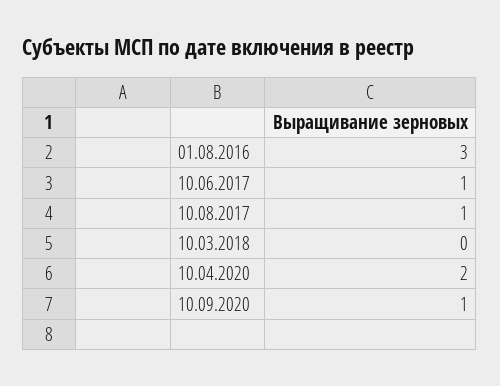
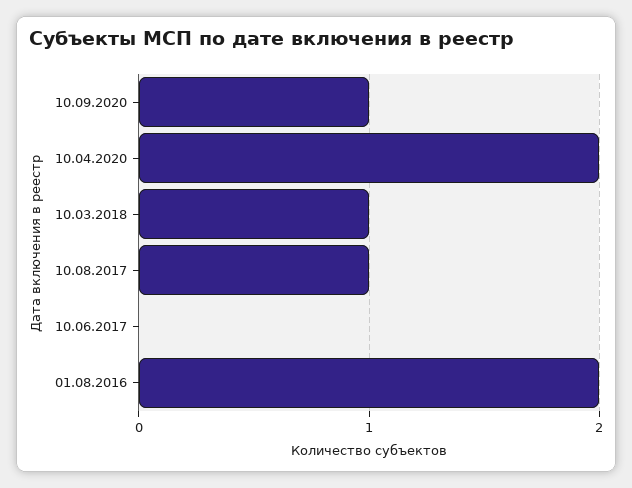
01.08.2016: 3 -> 2
10.06.2017: 1 -> 0
10.03.2018: 0 -> 1

